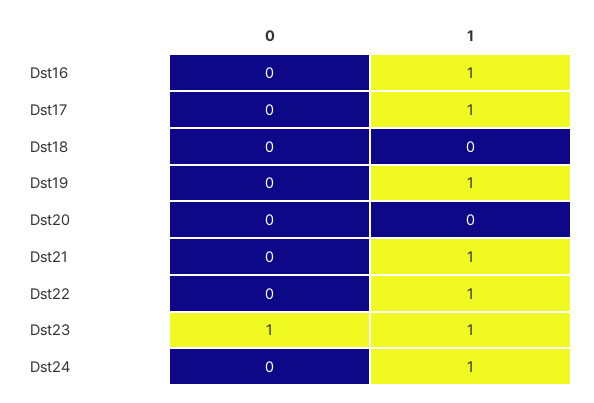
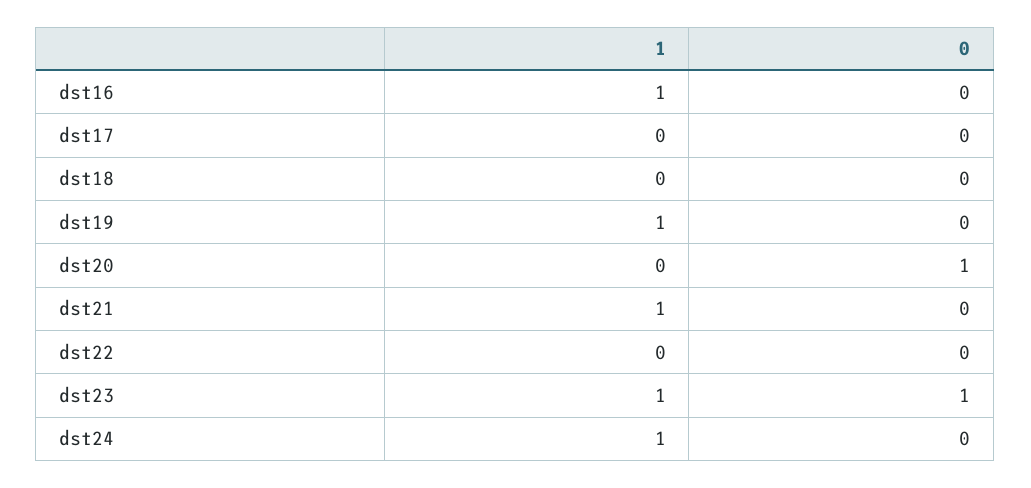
1, Dst17: 1 -> 0
0, Dst20: 0 -> 1
1, Dst22: 1 -> 0

